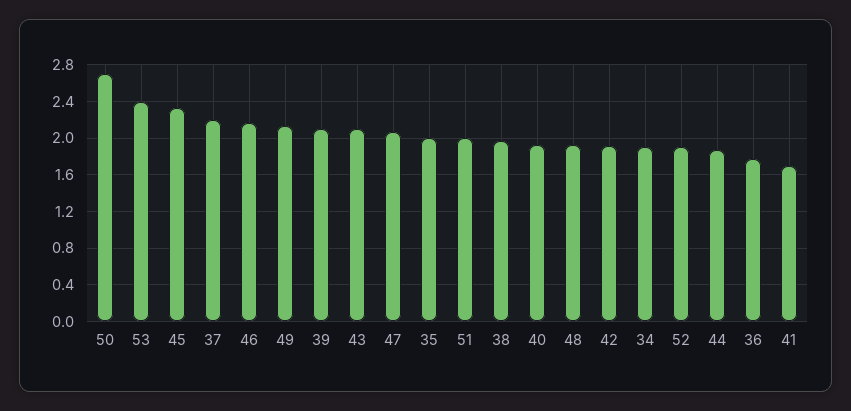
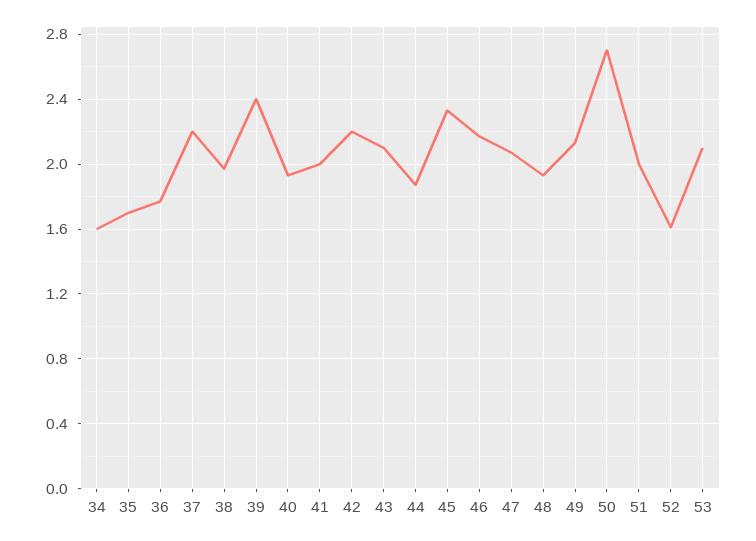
53: 2.4 -> 2.1
39: 2.1 -> 2.4
35: 2 -> 1.7
42: 1.9 -> 2.2
34: 1.9 -> 1.6
52: 1.9 -> 1.6
41: 1.7 -> 2

